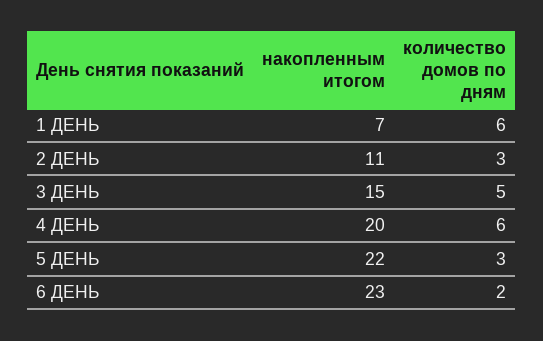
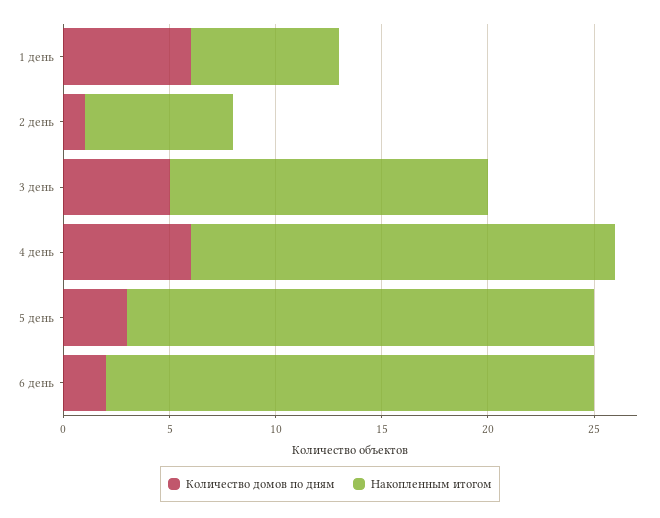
накопленным итогом, 2 ДЕНЬ: 11 -> 7
количество домов по дням, 2 ДЕНЬ: 3 -> 1

